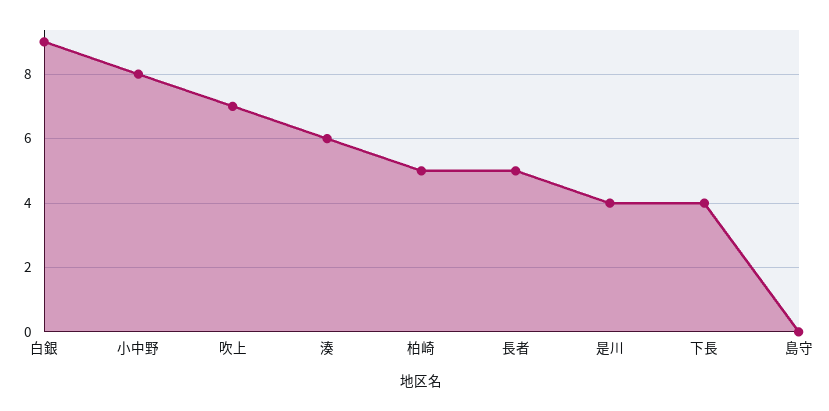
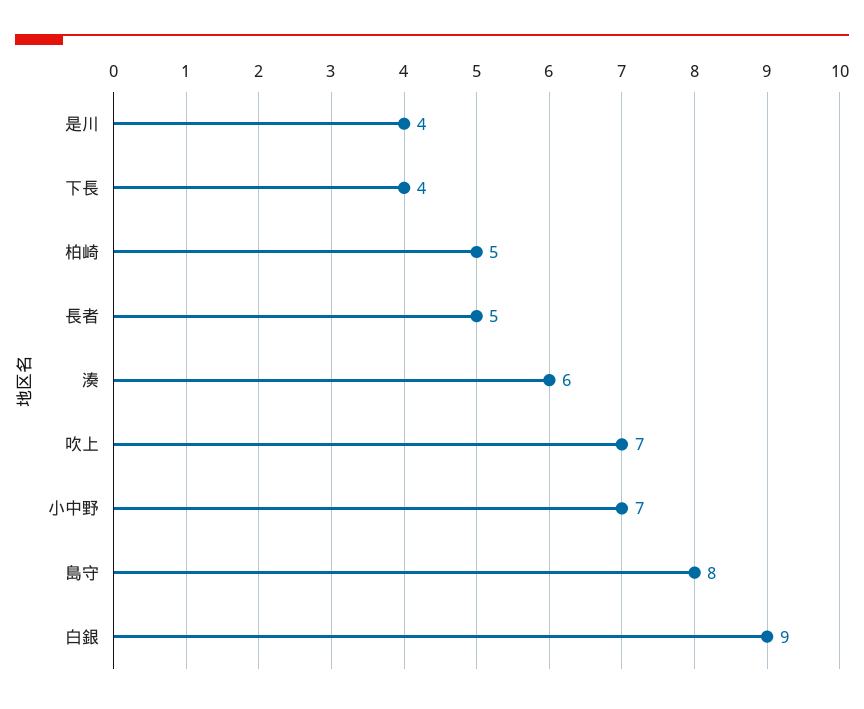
小中野: 8 -> 7
島守: 0 -> 8

